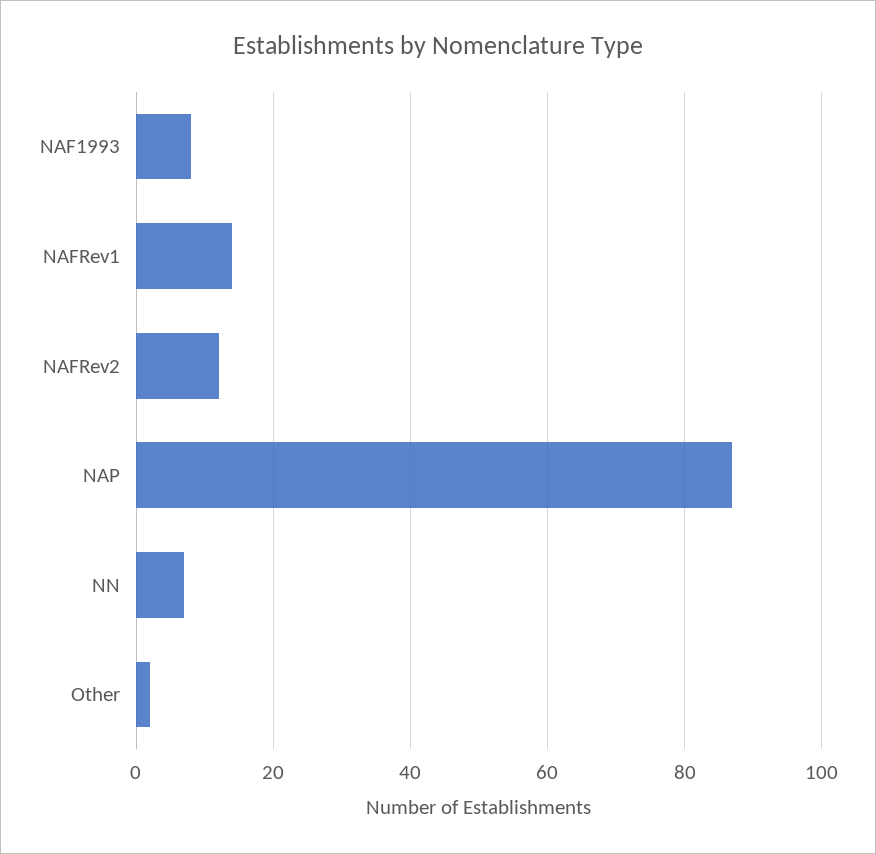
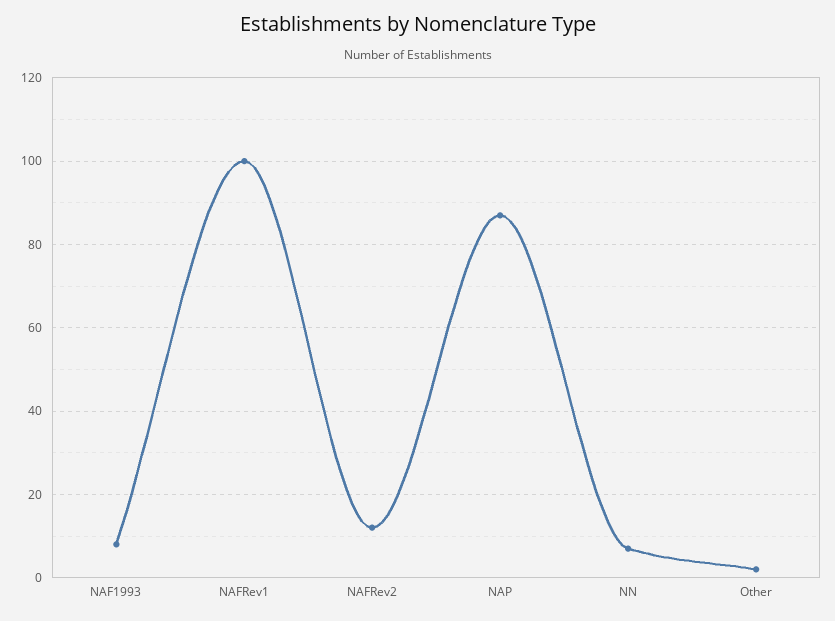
NAFRev1: 15 -> 100

